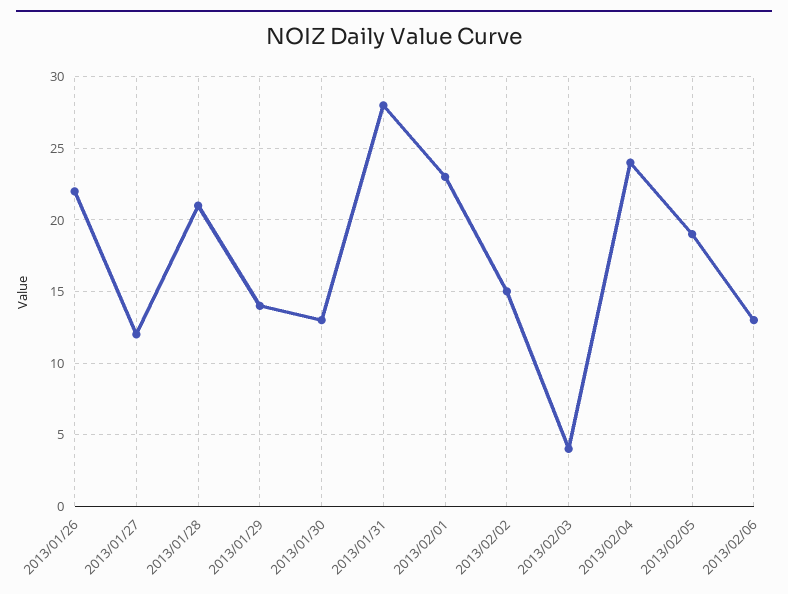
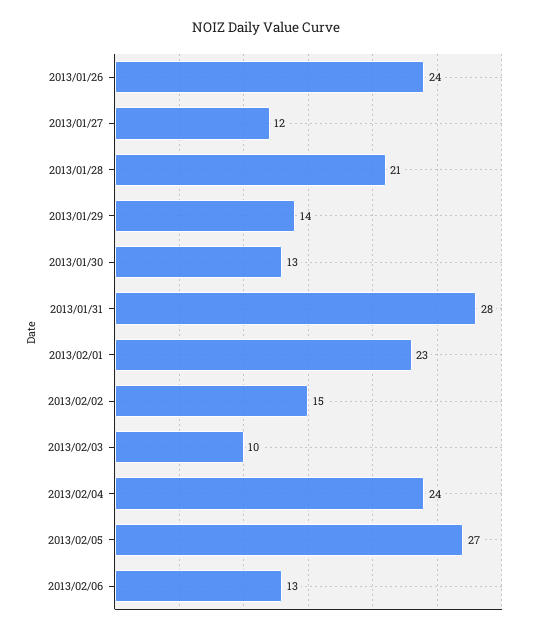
2013/01/26: 22 -> 24
2013/02/03: 4 -> 10
2013/02/05: 19 -> 27

